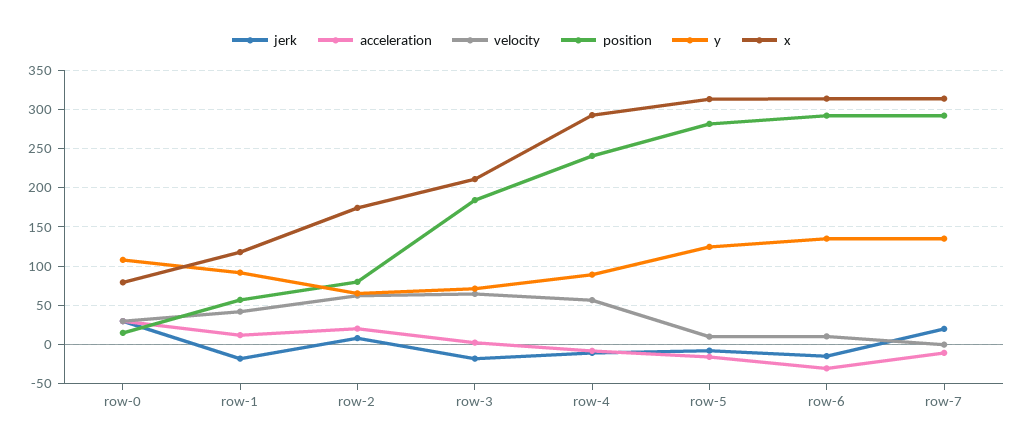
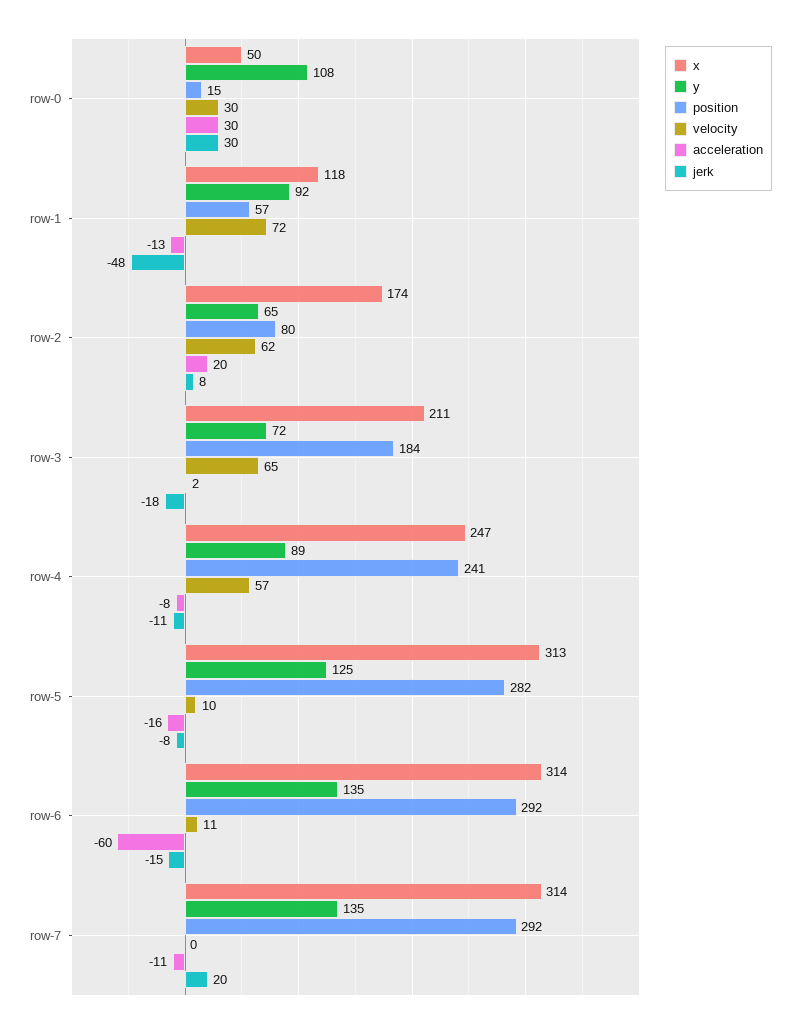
x, row-0: 80 -> 50
jerk, row-1: -20 -> -48
acceleration, row-1: 10 -> -13
velocity, row-1: 40 -> 72
x, row-4: 290 -> 247
acceleration, row-6: -30 -> -60

